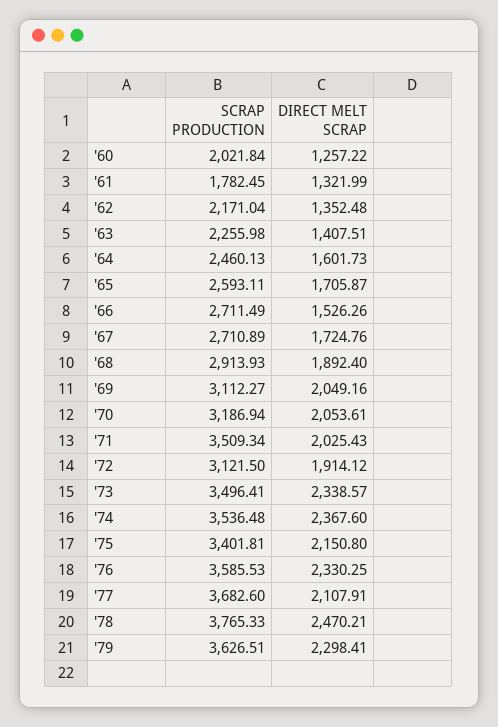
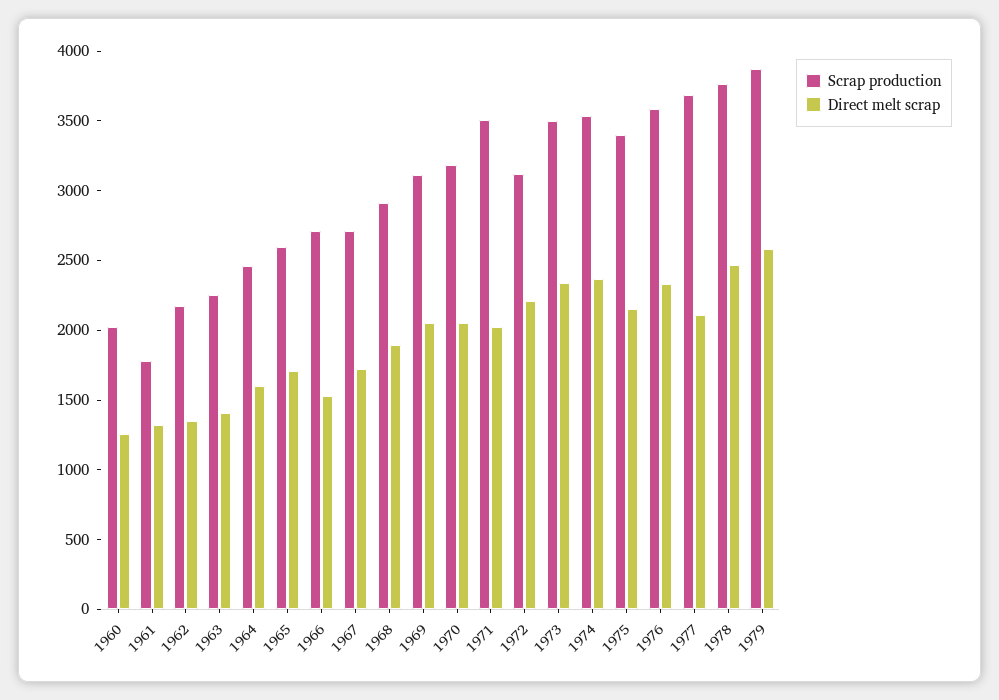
DIRECT MELT SCRAP, '72: 1914.12 -> 2200
SCRAP PRODUCTION, '79: 3626.51 -> 3900
DIRECT MELT SCRAP, '79: 2298.41 -> 2600

